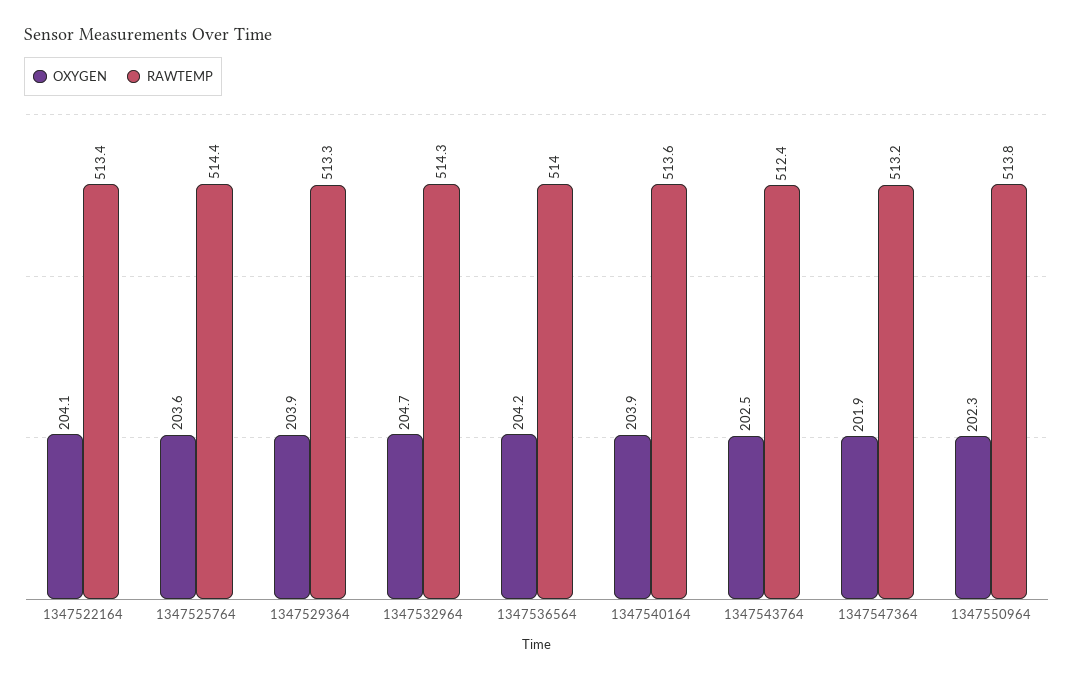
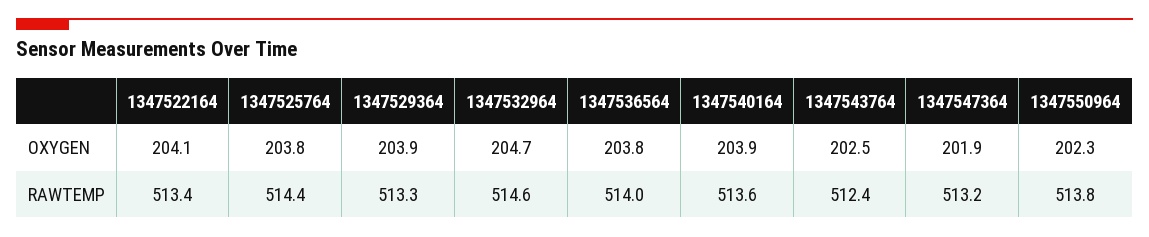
OXYGEN, 1347525764: 203.6 -> 203.8
RAWTEMP, 1347532964: 514.3 -> 514.6
OXYGEN, 1347536564: 204.2 -> 203.8

